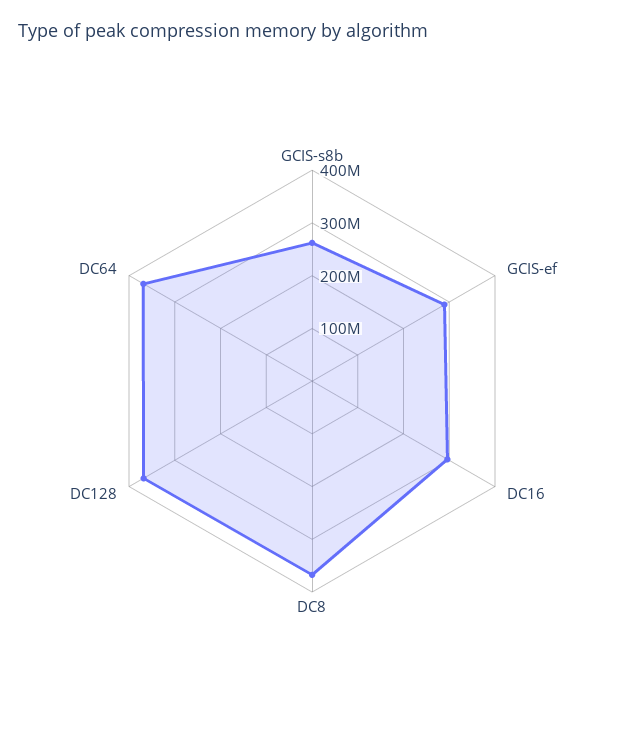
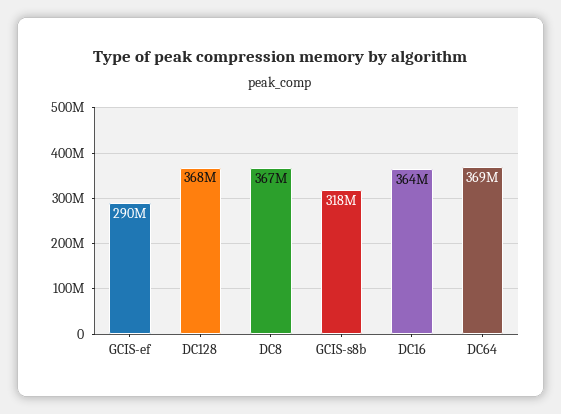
GCIS-s8b: 260000000 -> 318000000
DC16: 300000000 -> 364000000

